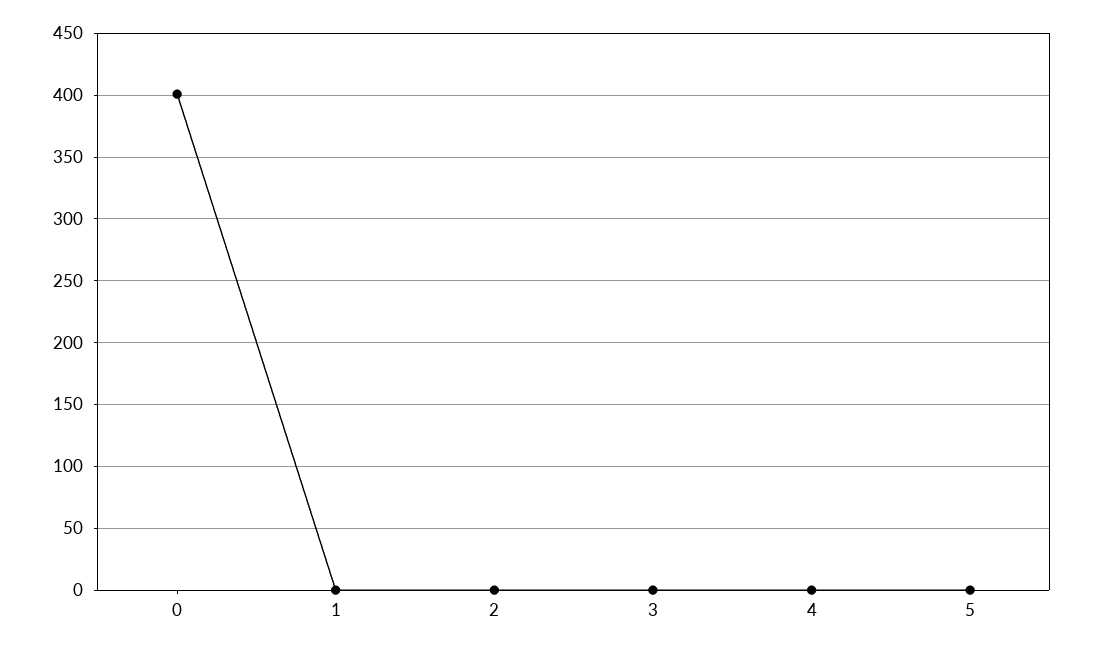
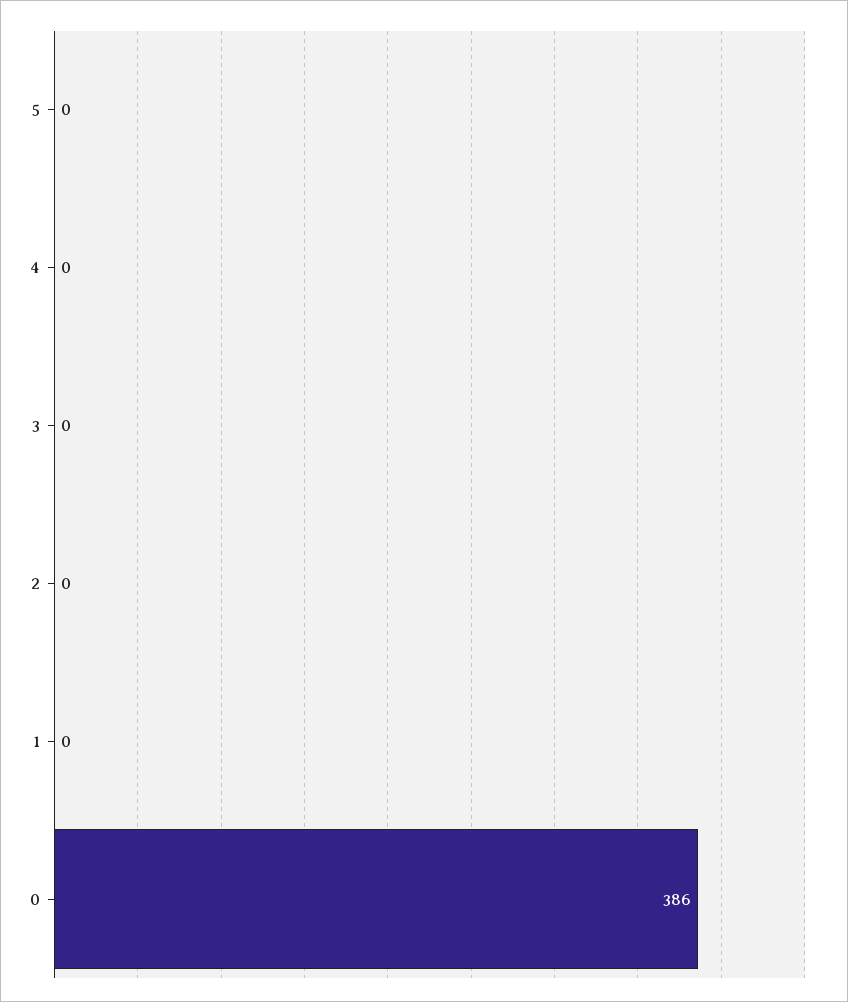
0: 400 -> 386

